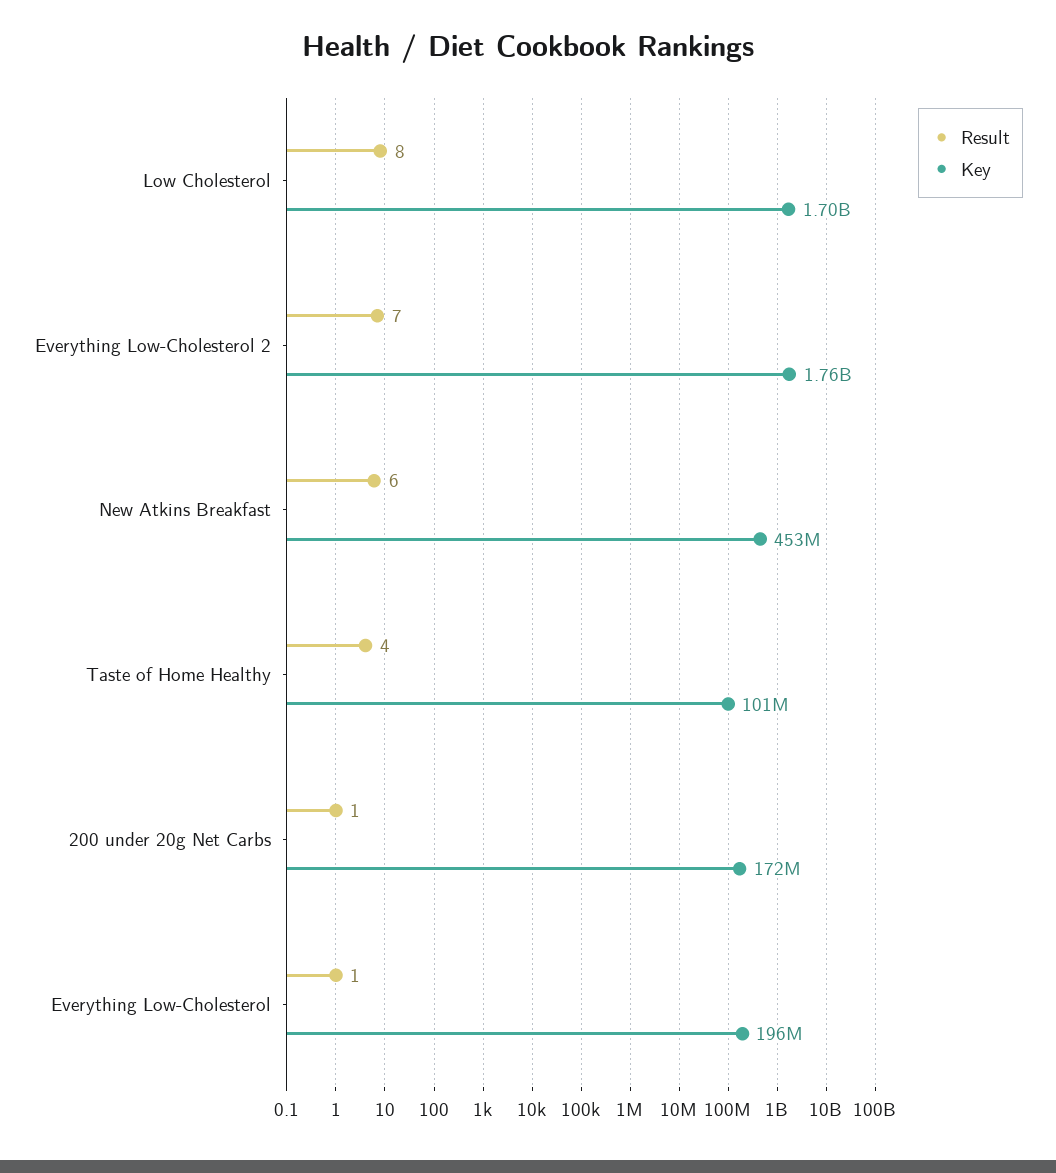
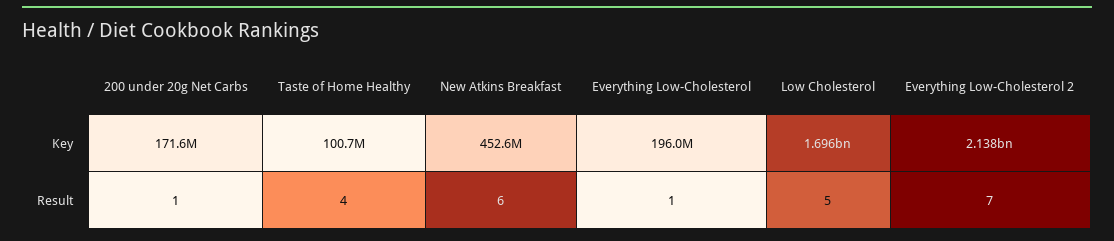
Result, Low Cholesterol: 8 -> 5
Key, Everything Low-Cholesterol 2: 1760000000 -> 2138000000

